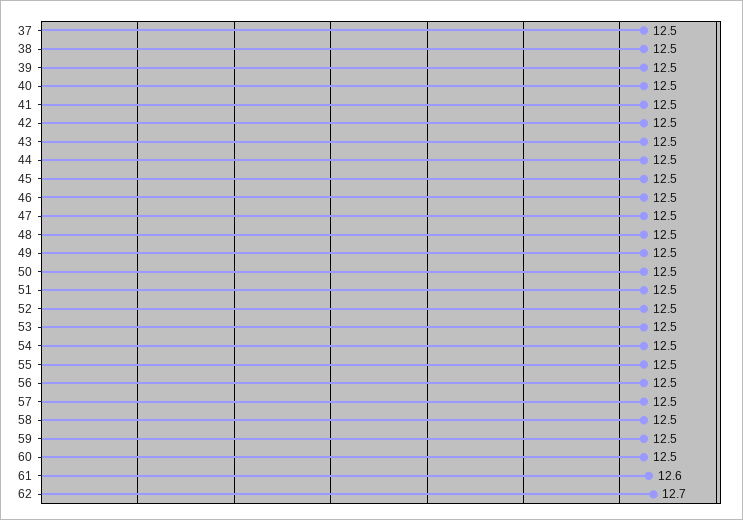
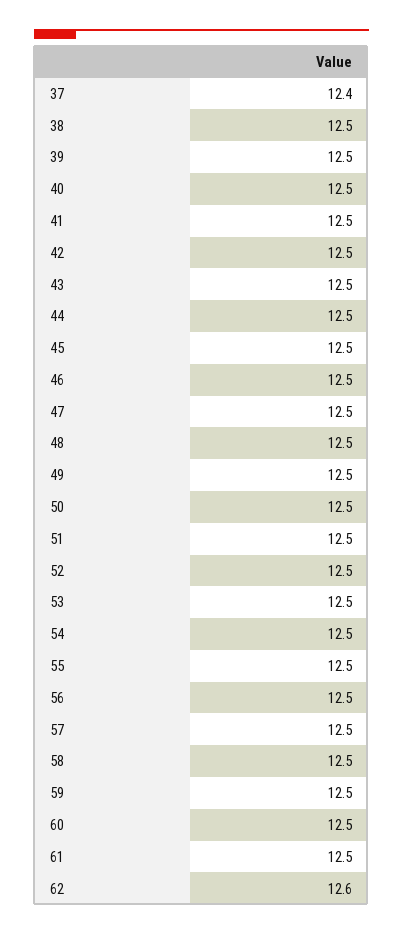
37: 12.5 -> 12.4
61: 12.6 -> 12.5
62: 12.7 -> 12.6

